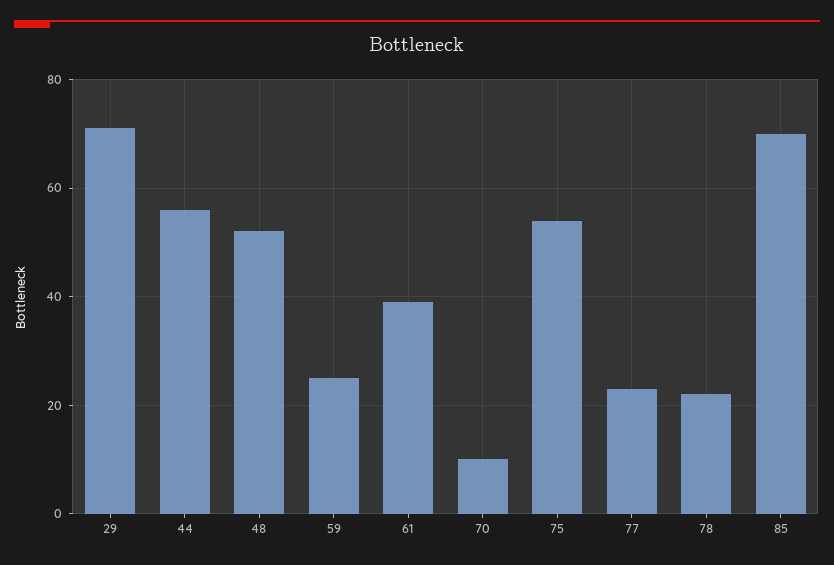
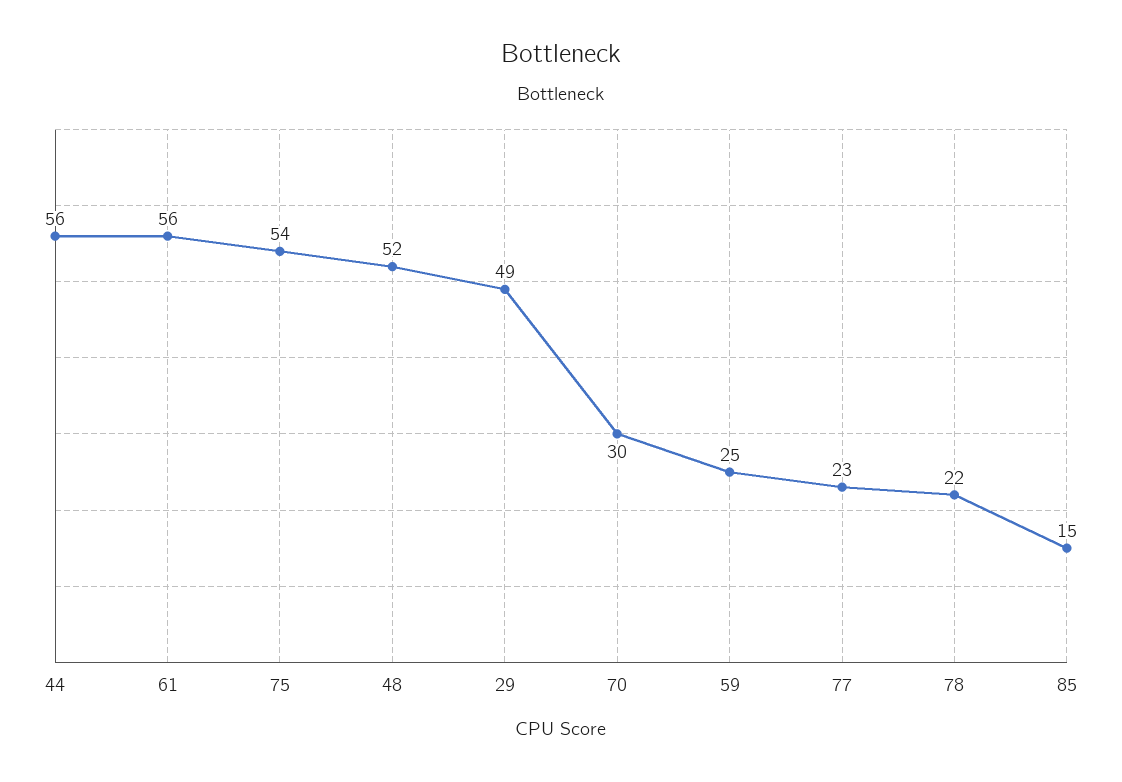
29: 70 -> 49
61: 40 -> 56
70: 10 -> 30
85: 70 -> 15

